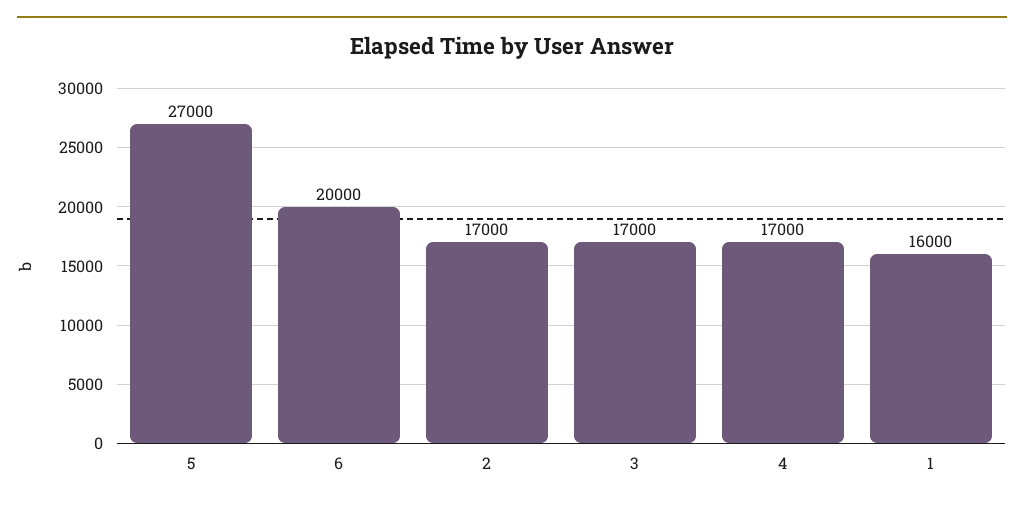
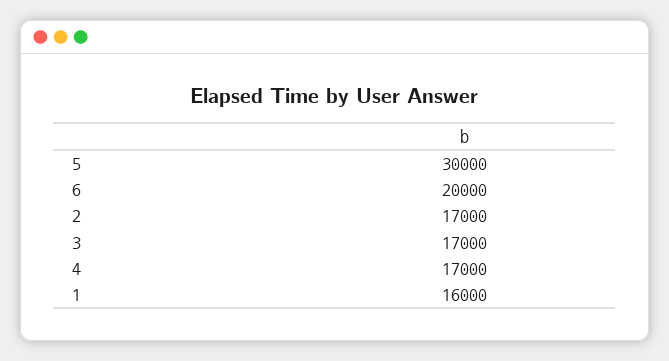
5: 27000 -> 30000

